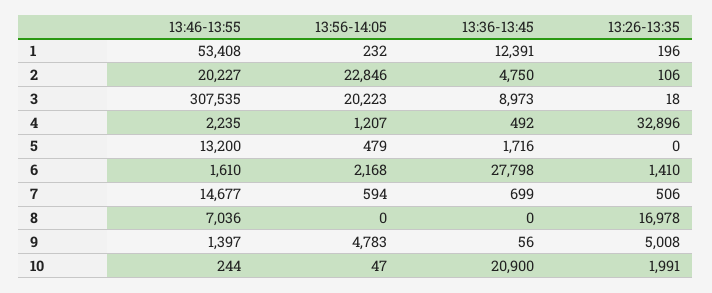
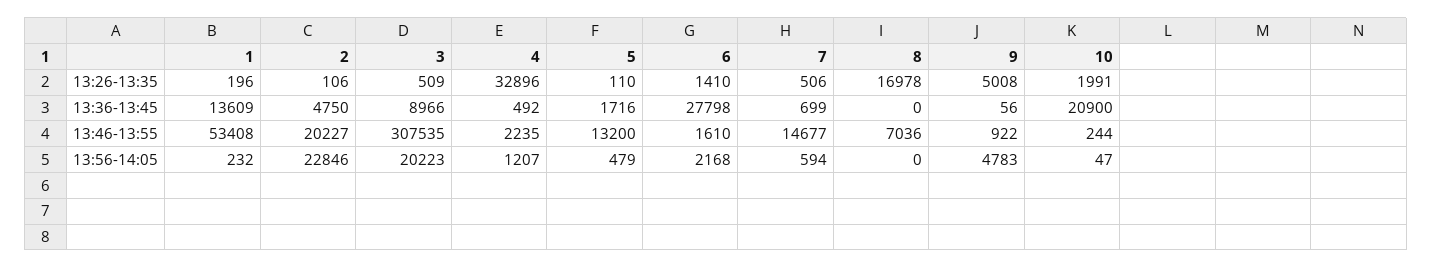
13:36-13:45, 1: 12391 -> 13609
13:36-13:45, 3: 8973 -> 8966
13:26-13:35, 3: 18 -> 509
13:26-13:35, 5: 0 -> 110
13:46-13:55, 9: 1397 -> 922

